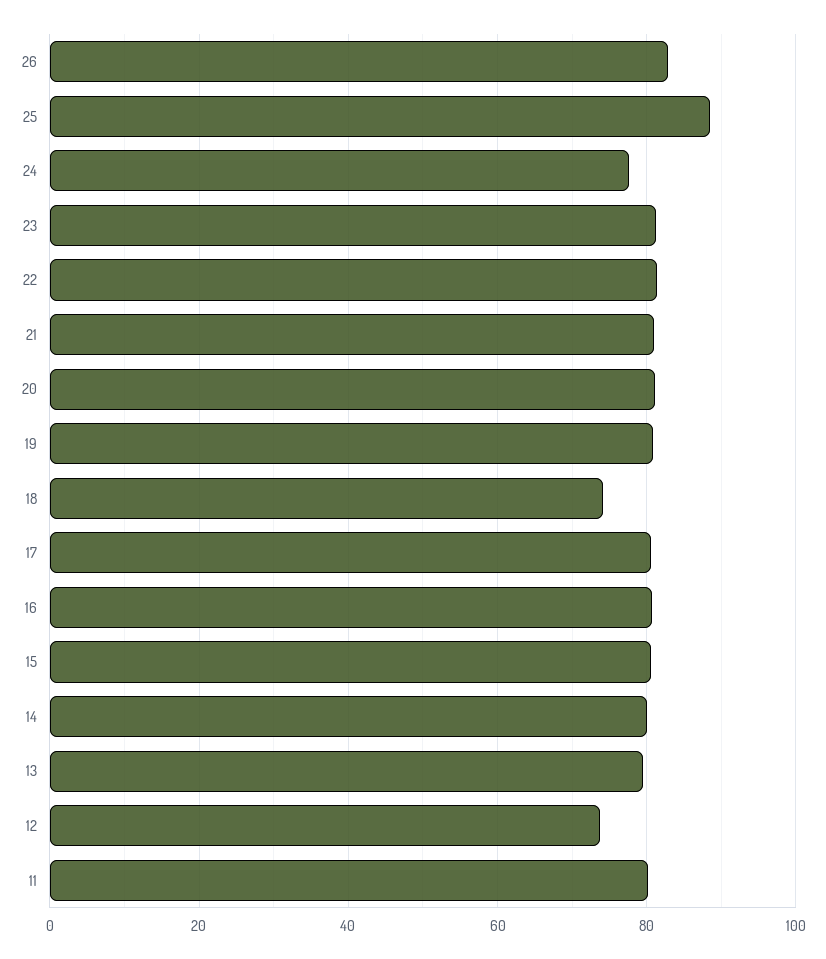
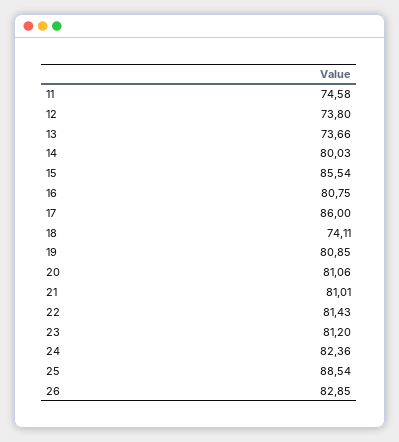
24: 78 -> 82.36
17: 80 -> 86
15: 80 -> 85.54
13: 80 -> 73.66
11: 80 -> 74.58

